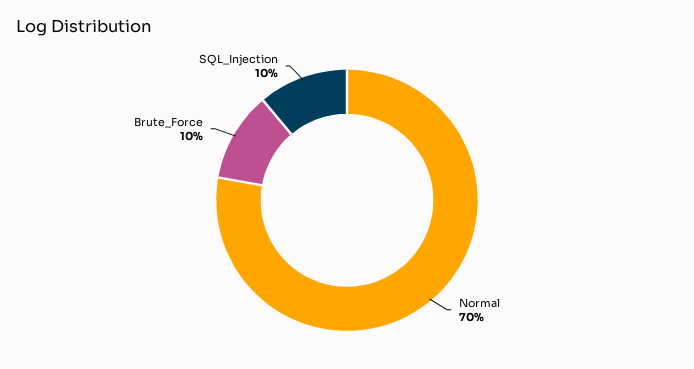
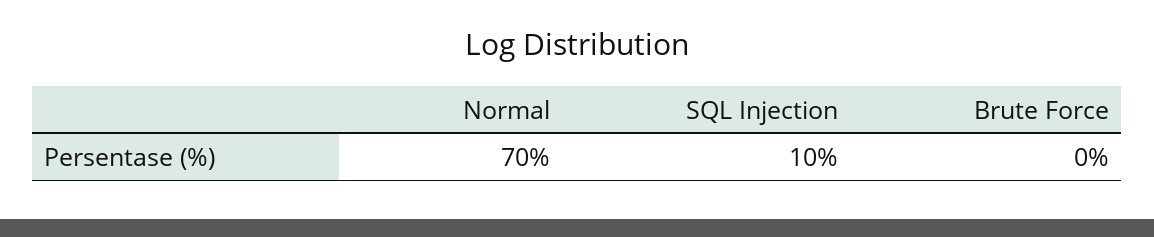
Brute_Force: 10 -> 0

